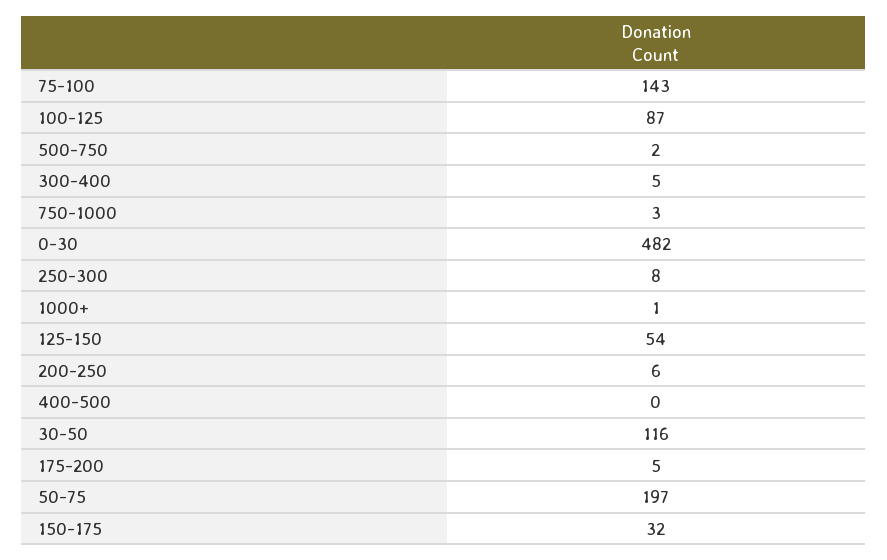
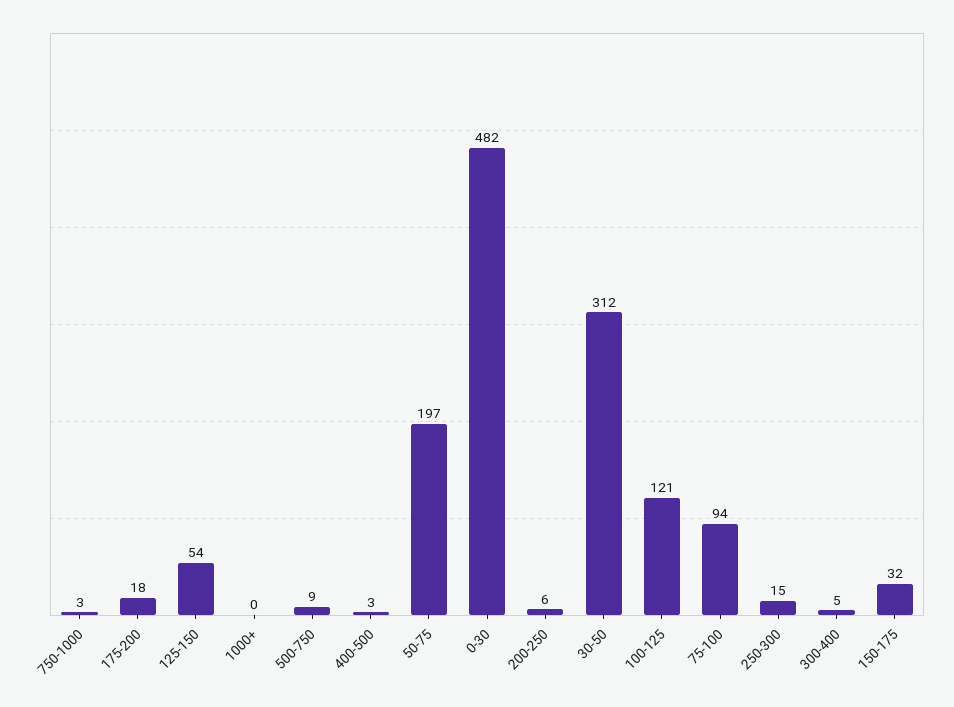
75-100: 143 -> 94
100-125: 87 -> 121
500-750: 2 -> 9
250-300: 8 -> 15
1000+: 1 -> 0
400-500: 0 -> 3
30-50: 116 -> 312
175-200: 5 -> 18

